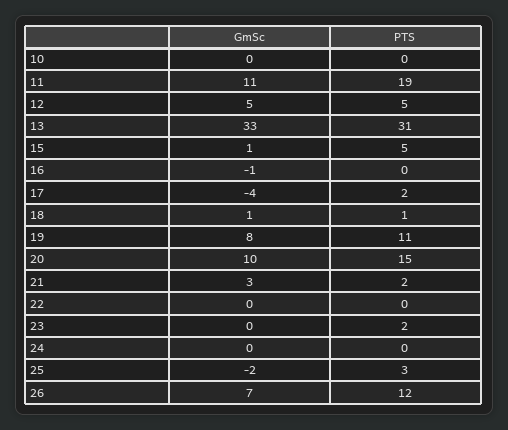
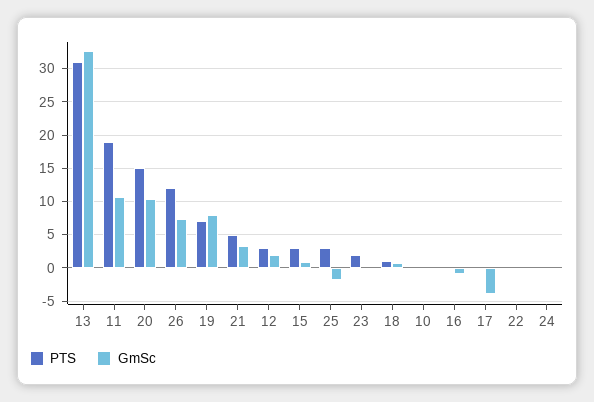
GmSc, 12: 5 -> 2
PTS, 12: 5 -> 3
PTS, 15: 5 -> 3
PTS, 17: 2 -> 0
PTS, 19: 11 -> 7
PTS, 21: 2 -> 5

